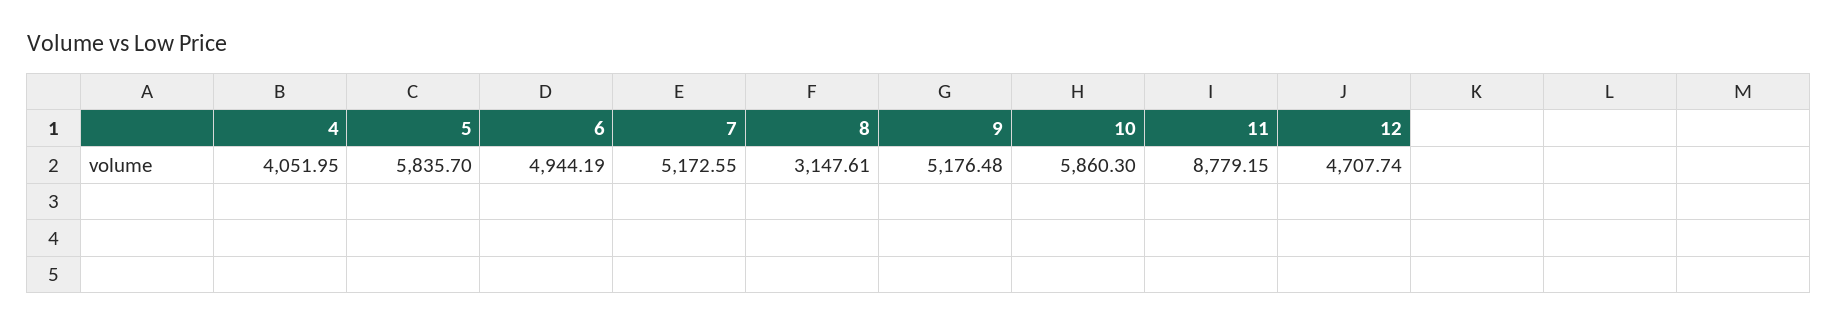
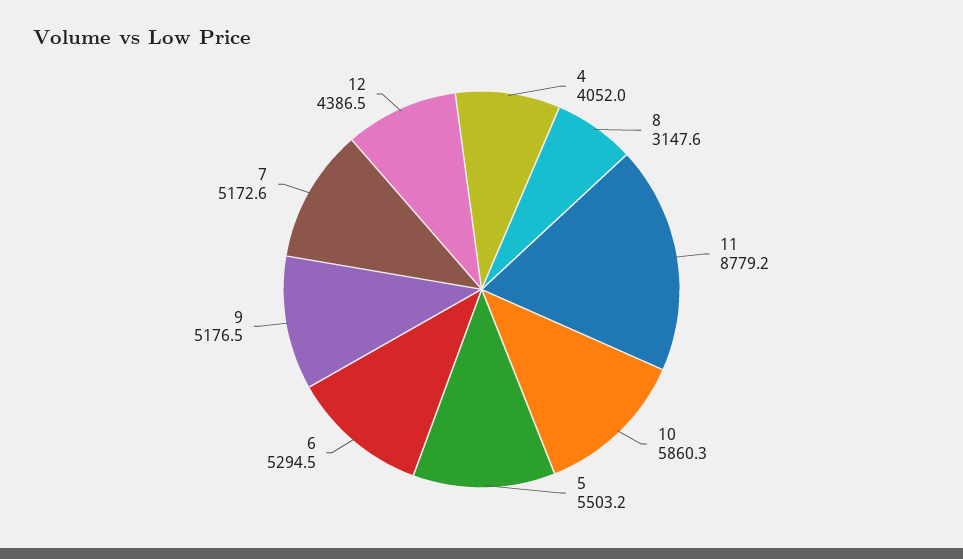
5: 5835.7 -> 5503.2
6: 4944.19 -> 5294.5
12: 4707.74 -> 4386.5

